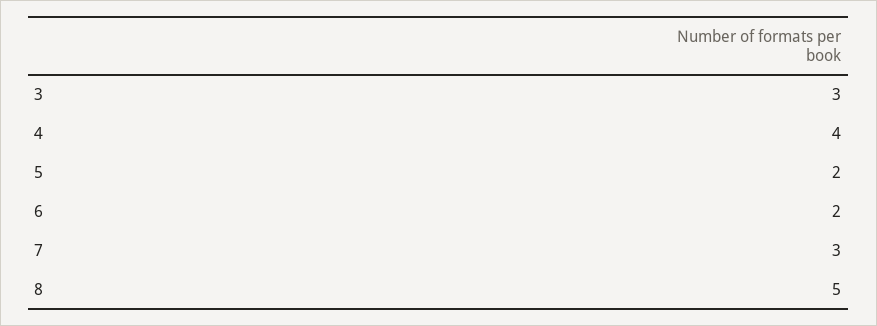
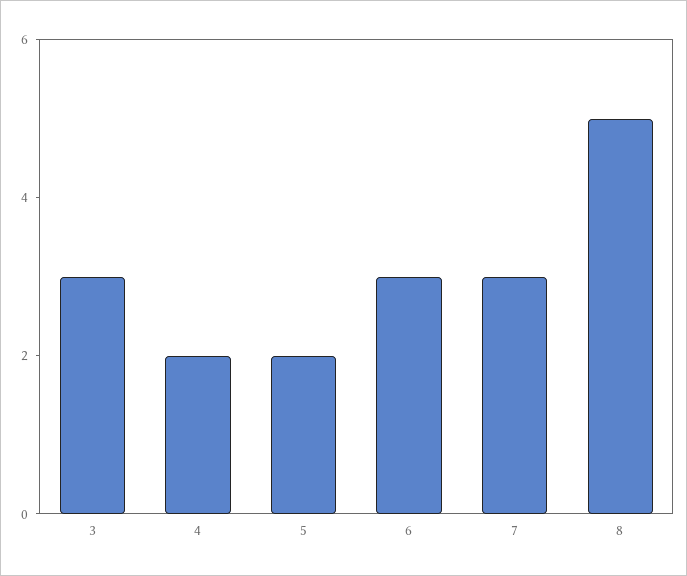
4: 4 -> 2
6: 2 -> 3

